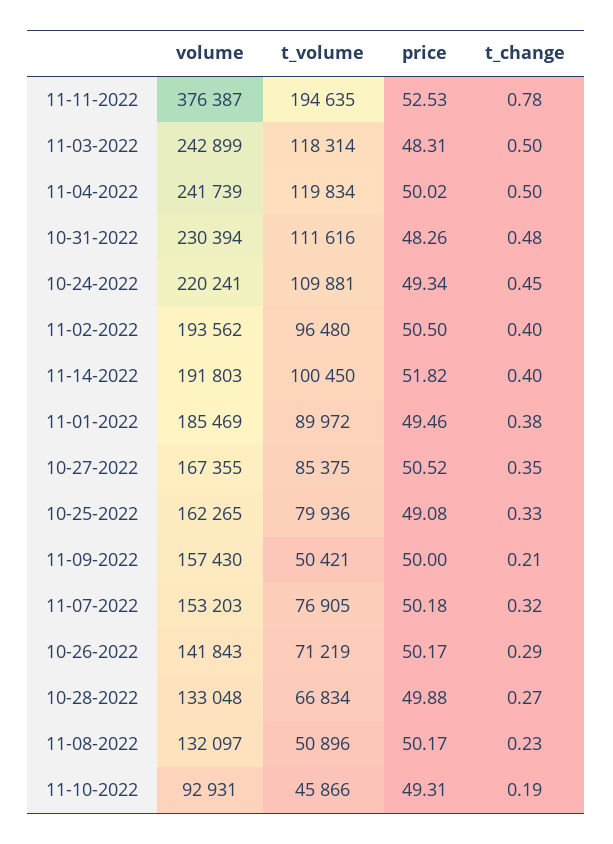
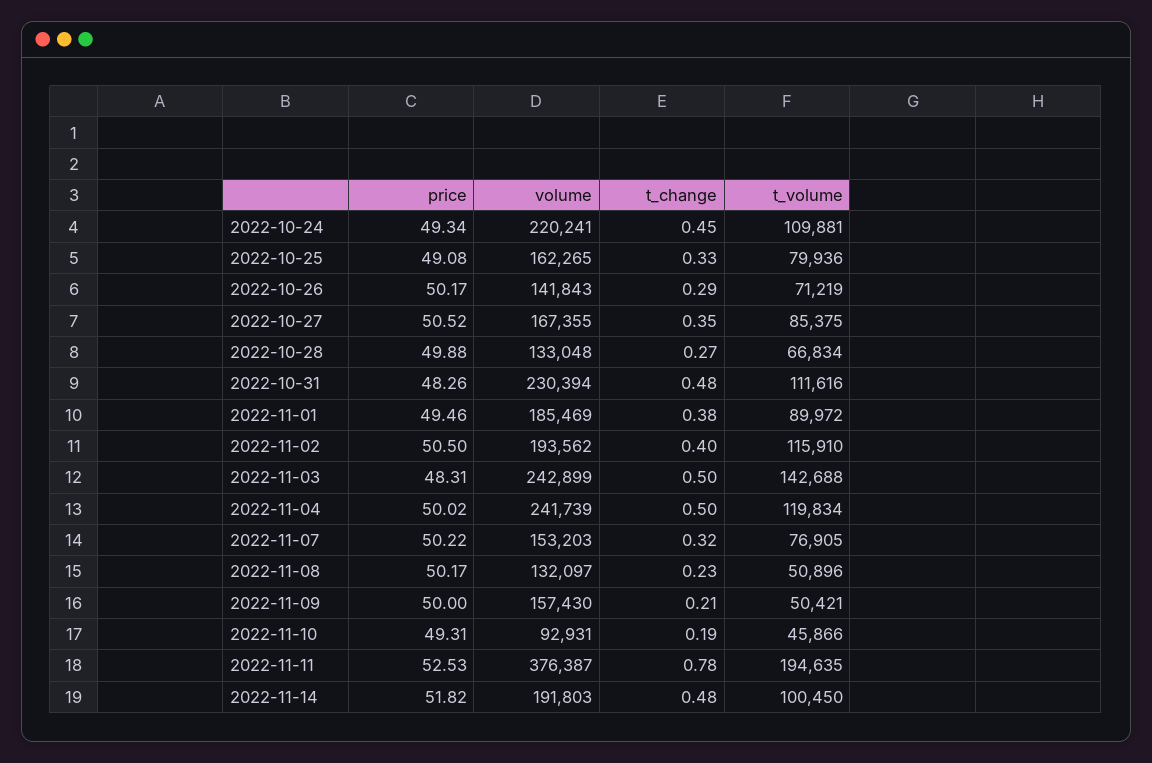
t_volume, 11-03-2022: 118314 -> 142688
t_volume, 11-02-2022: 96480 -> 115910
t_change, 11-14-2022: 0.4 -> 0.48
price, 11-07-2022: 50.18 -> 50.22

